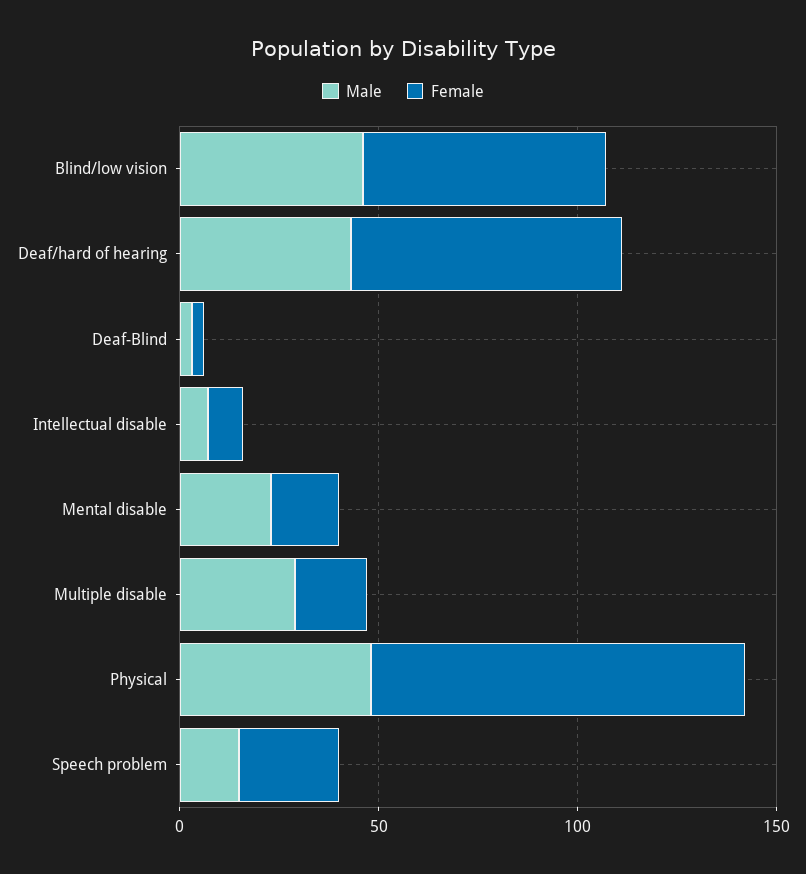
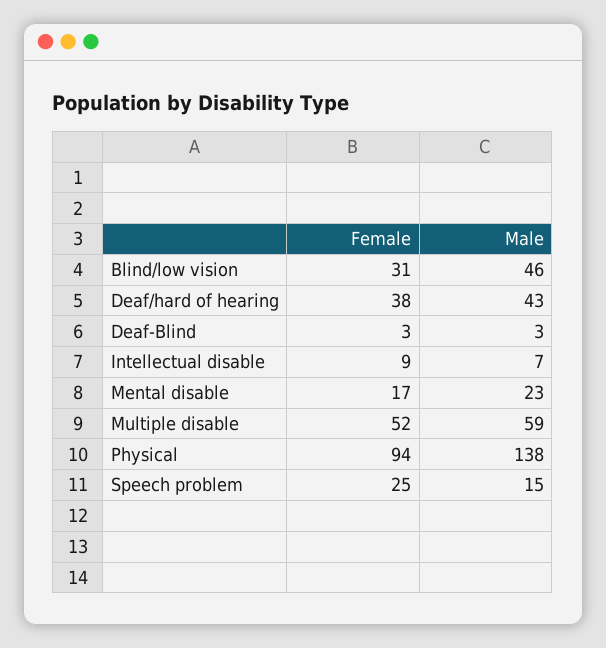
Female, Blind/low vision: 60 -> 31
Female, Deaf/hard of hearing: 70 -> 38
Male, Multiple disable: 30 -> 59
Female, Multiple disable: 20 -> 52
Male, Physical: 50 -> 138

